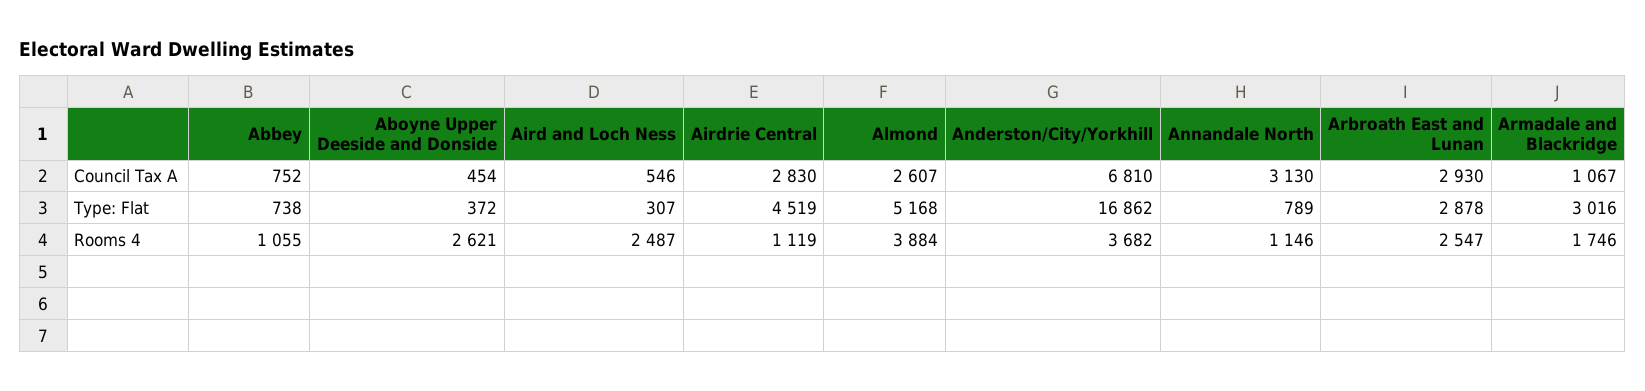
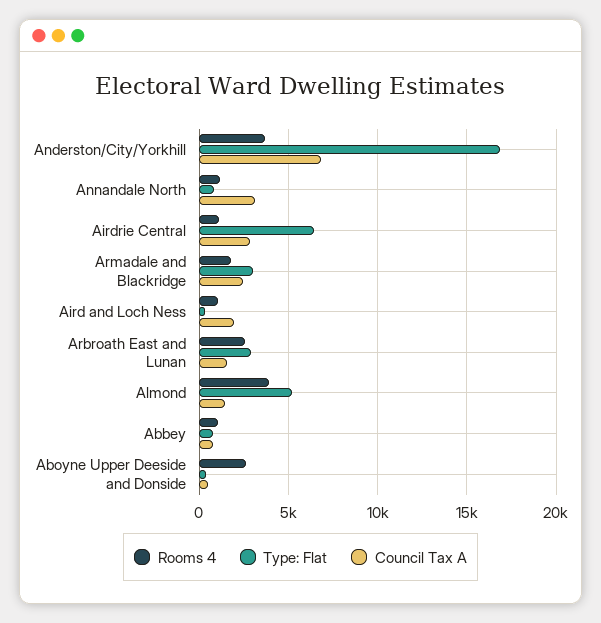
Council Tax A, Aird and Loch Ness: 546 -> 2000
Council Tax A, Almond: 2607 -> 1500
Council Tax A, Arbroath East and Lunan: 2930 -> 1500
Council Tax A, Armadale and Blackridge: 1067 -> 2500
Type: Flat, Airdrie Central: 4519 -> 6500
Rooms 4, Aird and Loch Ness: 2487 -> 1000

